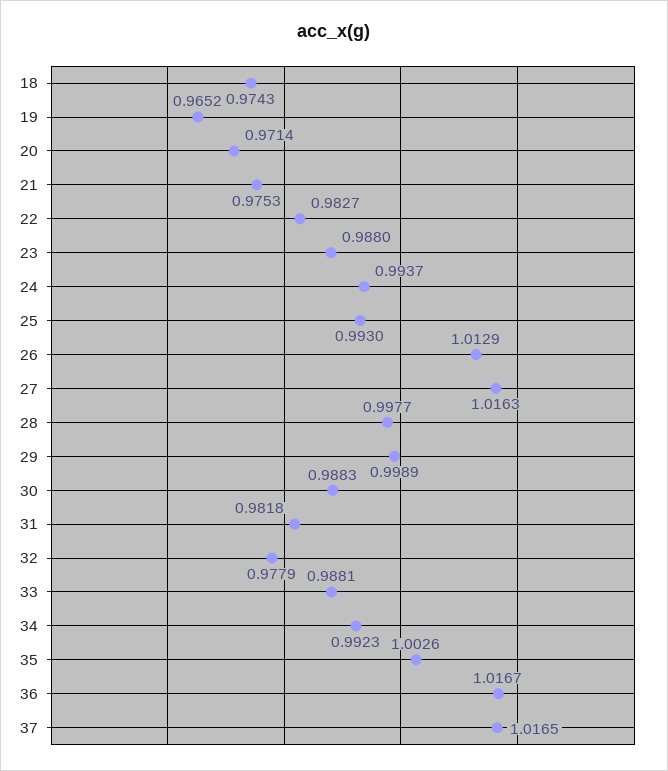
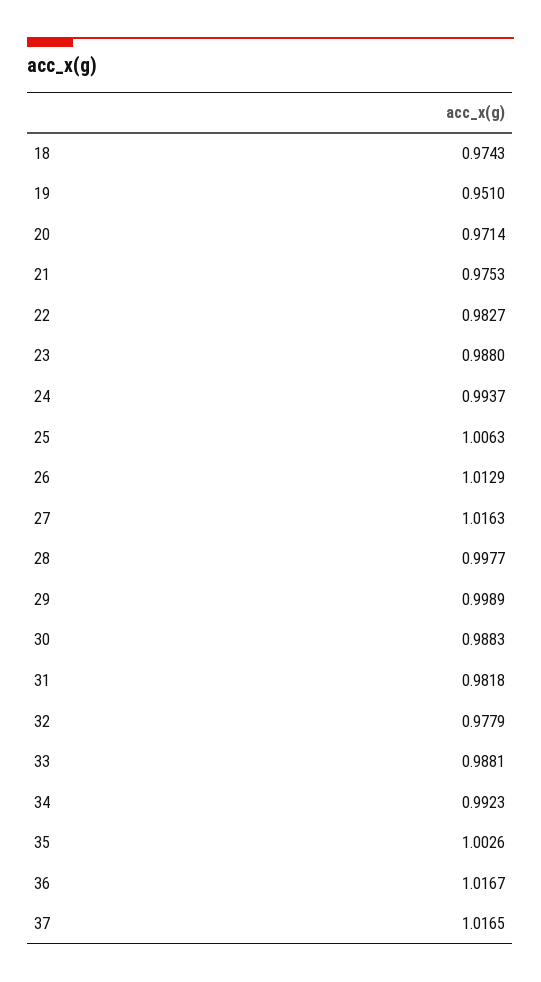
19: 0.9652 -> 0.951
25: 0.993 -> 1.0063

